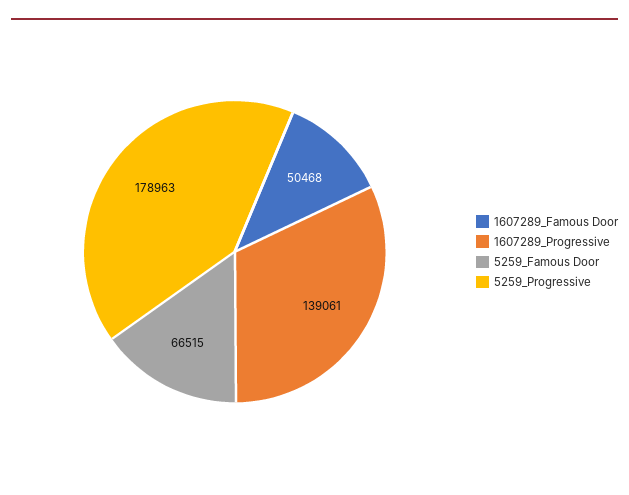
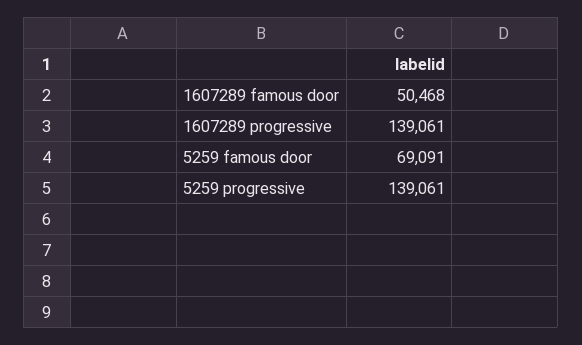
5259_Famous Door: 66515 -> 69091
5259_Progressive: 178963 -> 139061

